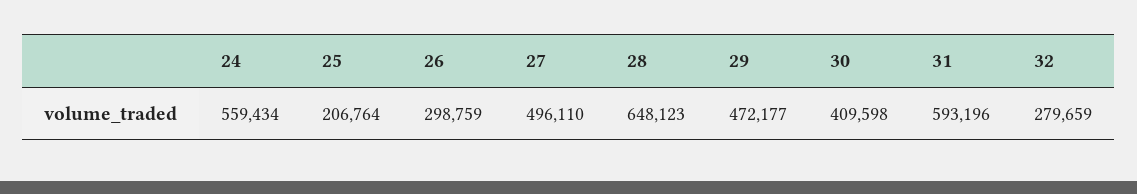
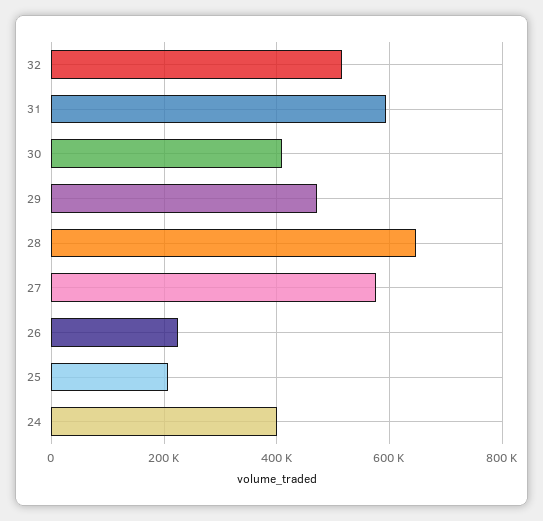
24: 559434 -> 400000
26: 298759 -> 220000
27: 496110 -> 580000
32: 279659 -> 520000

